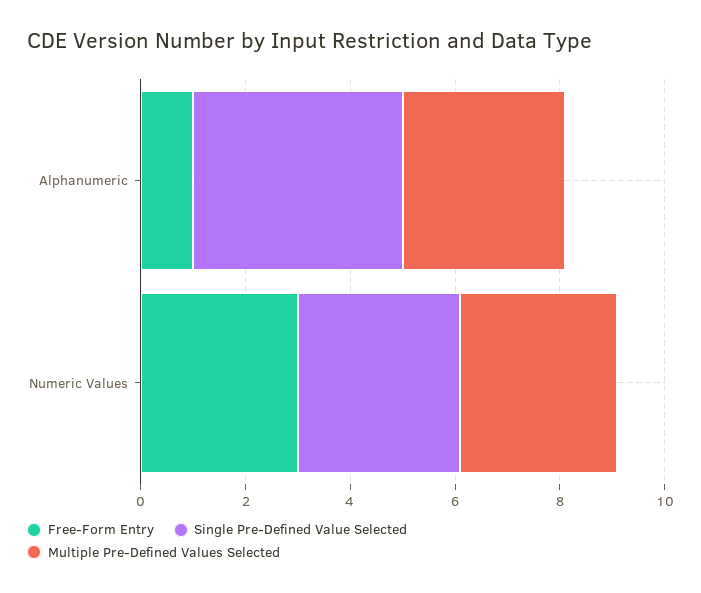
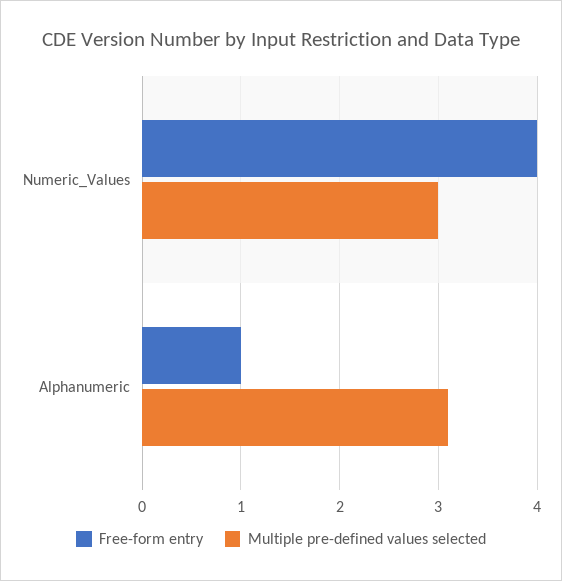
Single Pre-Defined Value Selected, Alphanumeric: 4 -> none
Free-Form Entry, Numeric Values: 3 -> 4
Single Pre-Defined Value Selected, Numeric Values: 3 -> none

